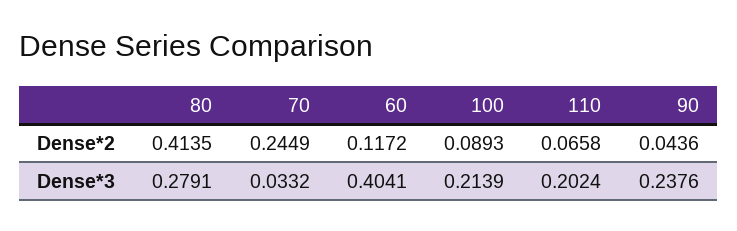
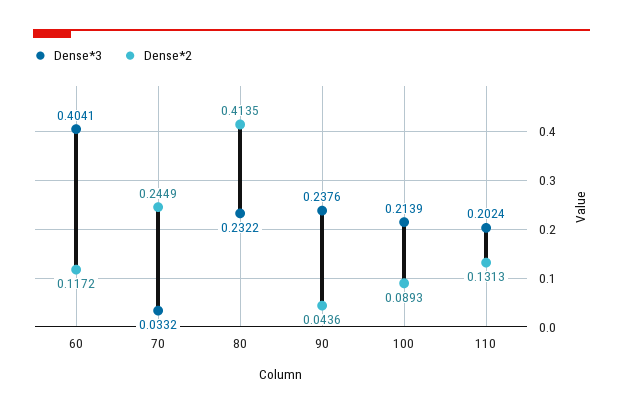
Dense*2, 110: 0.0658 -> 0.1313
Dense*3, 80: 0.2791 -> 0.2322

